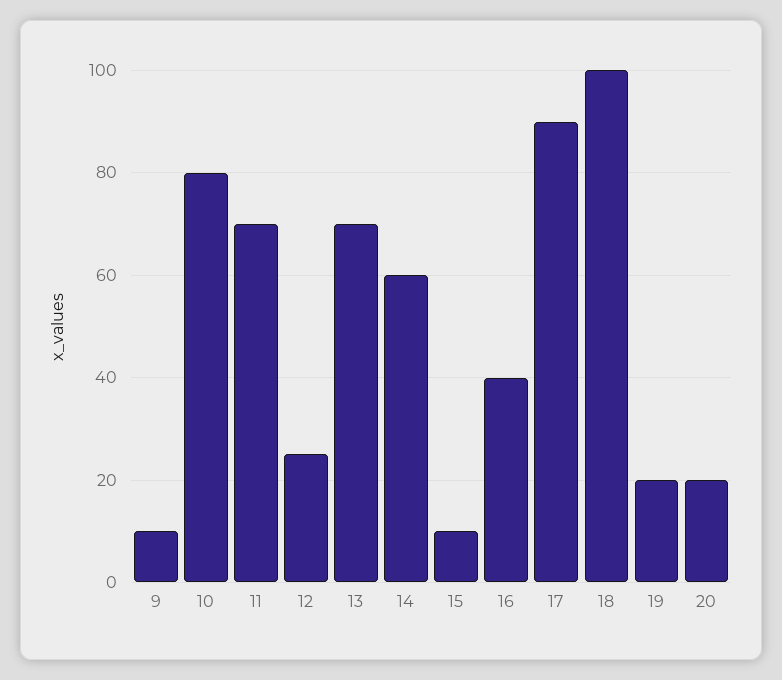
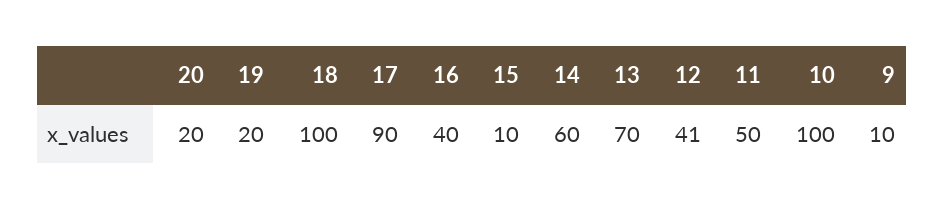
10: 80 -> 100
11: 70 -> 50
12: 25 -> 41

